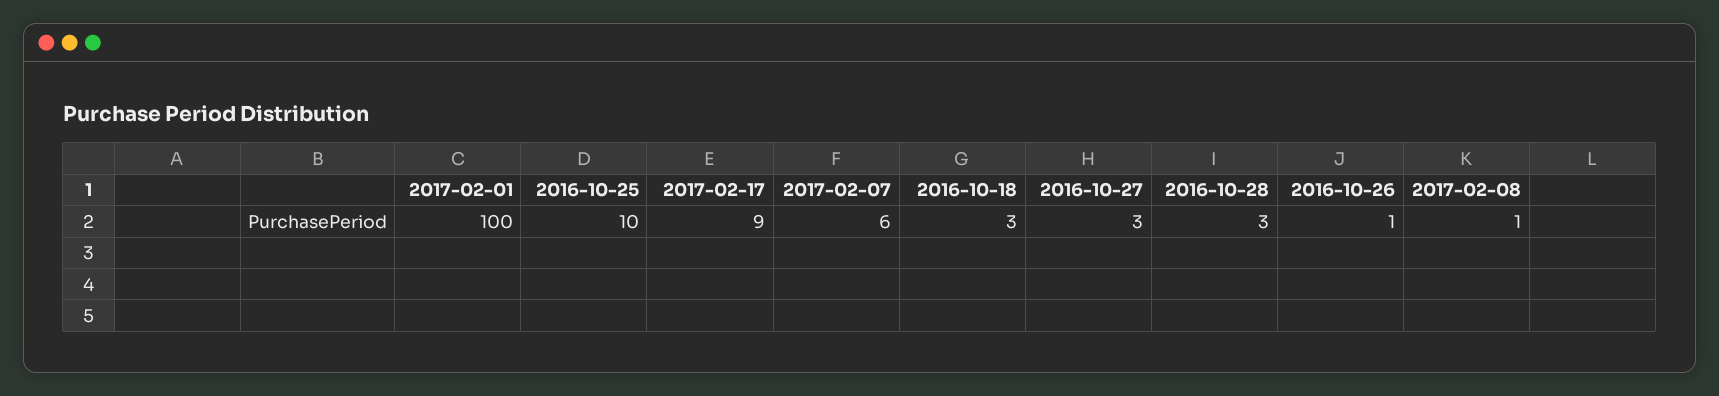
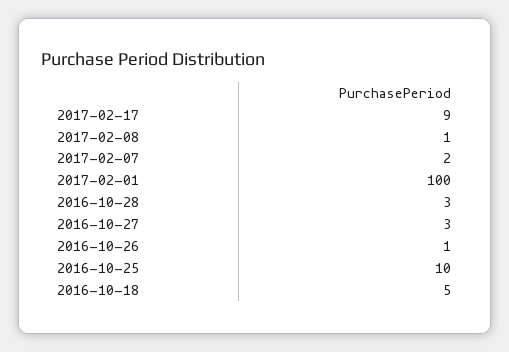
2017-02-07: 6 -> 2
2016-10-18: 3 -> 5

